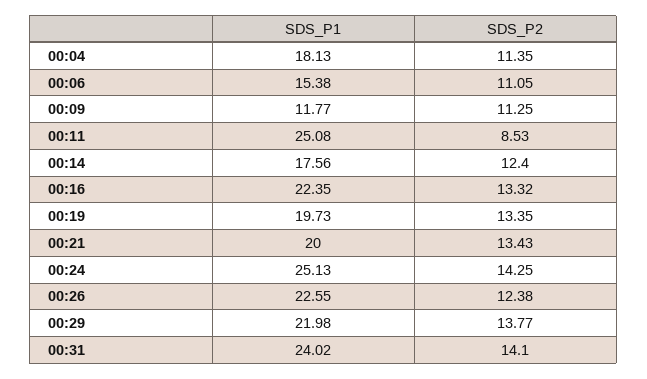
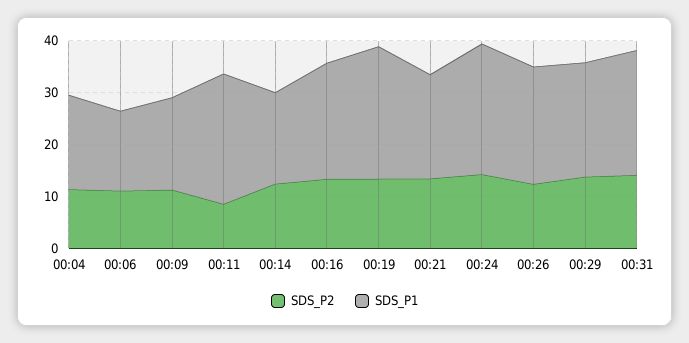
SDS_P1, 00:09: 11.77 -> 18
SDS_P1, 00:19: 19.73 -> 26

